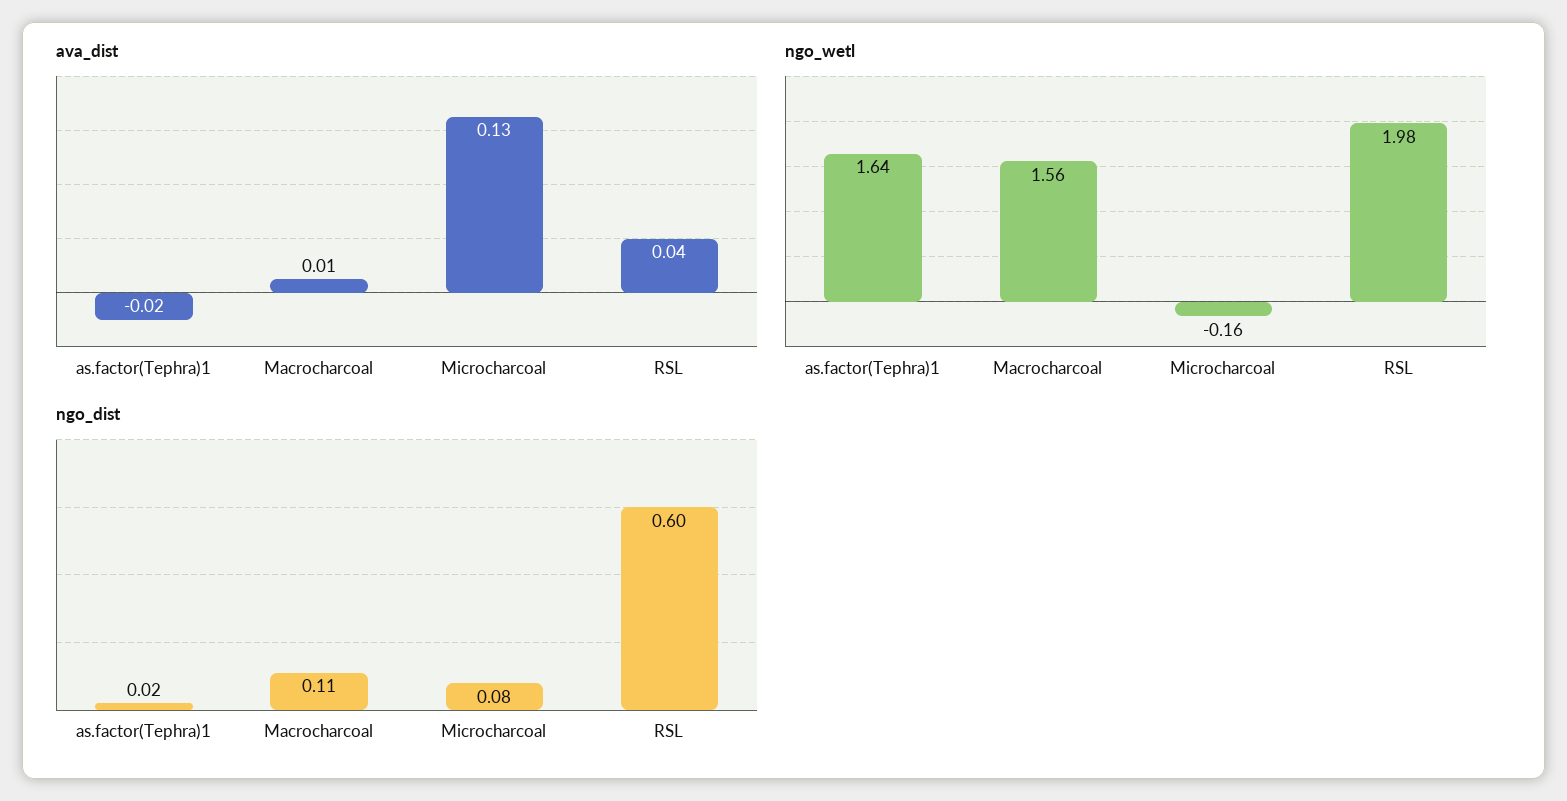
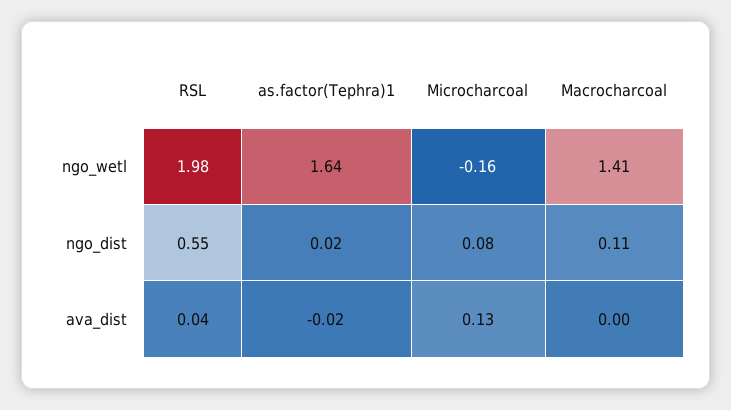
ava_dist, Macrocharcoal: 0.01 -> 0
ngo_wetl, Macrocharcoal: 1.56 -> 1.41
ngo_dist, RSL: 0.6 -> 0.55

